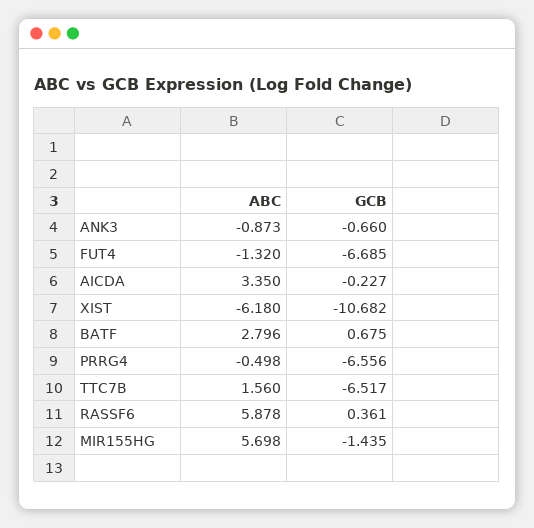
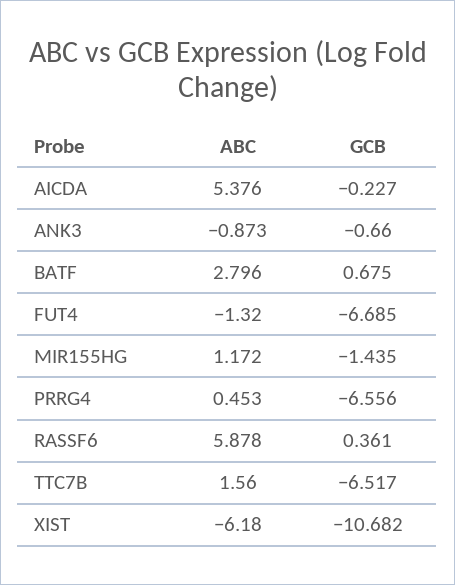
ABC, AICDA: 3.35 -> 5.376
ABC, PRRG4: -0.498 -> 0.453
ABC, MIR155HG: 5.698 -> 1.172

